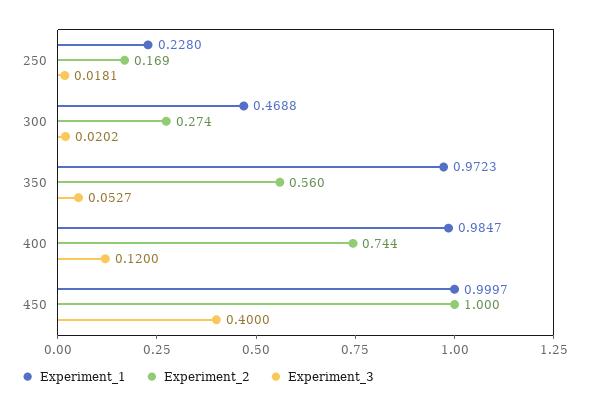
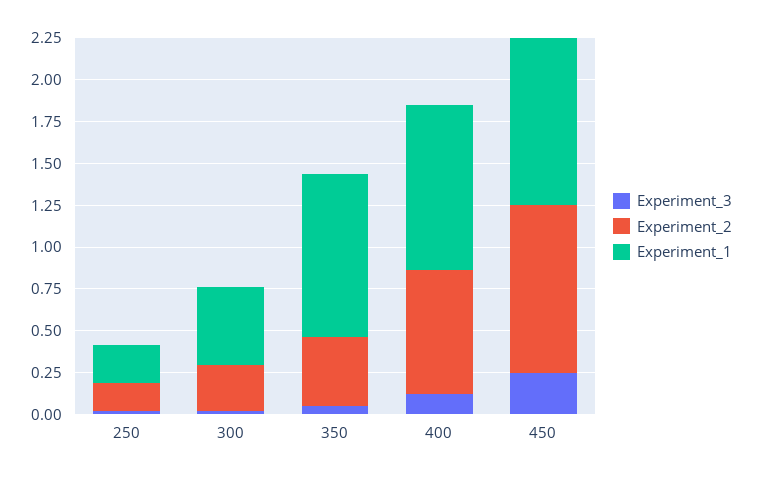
Experiment_2, 350: 0.56 -> 0.4
Experiment_3, 450: 0.4 -> 0.25

